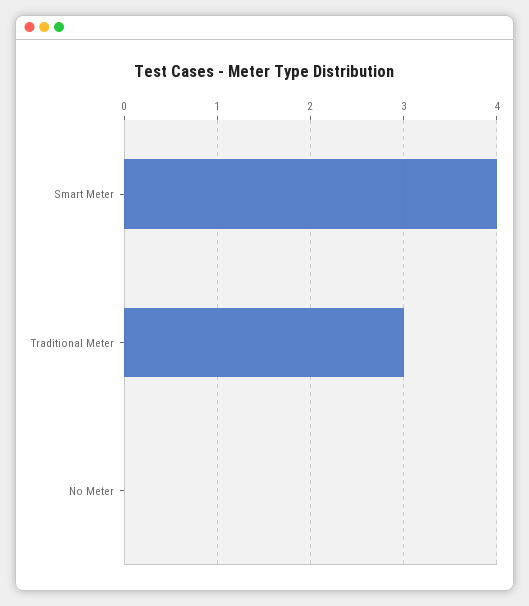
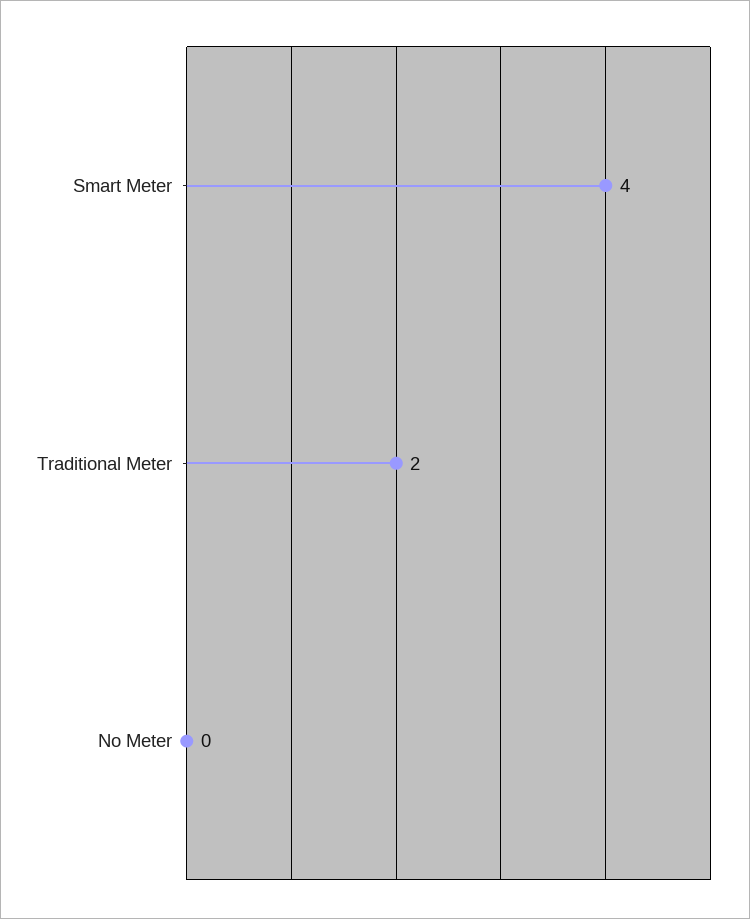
Traditional Meter: 3 -> 2

